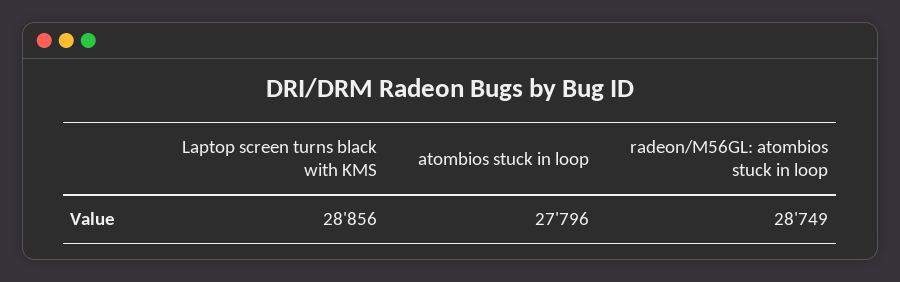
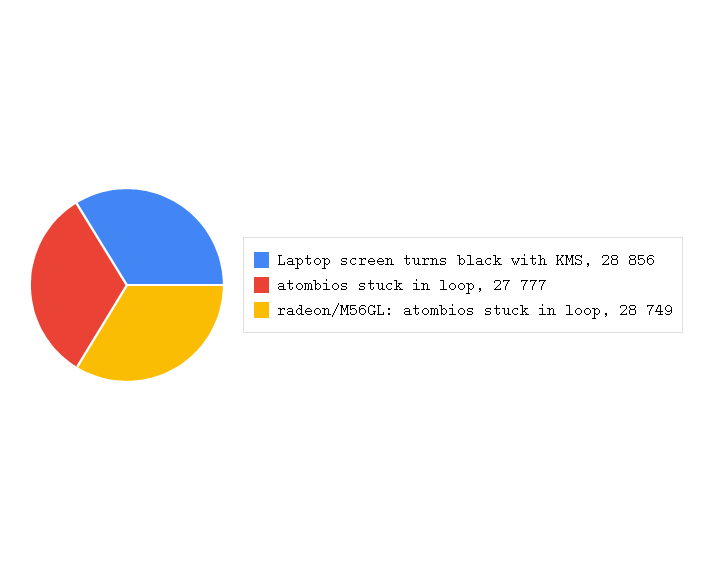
atombios stuck in loop: 27796 -> 27777

